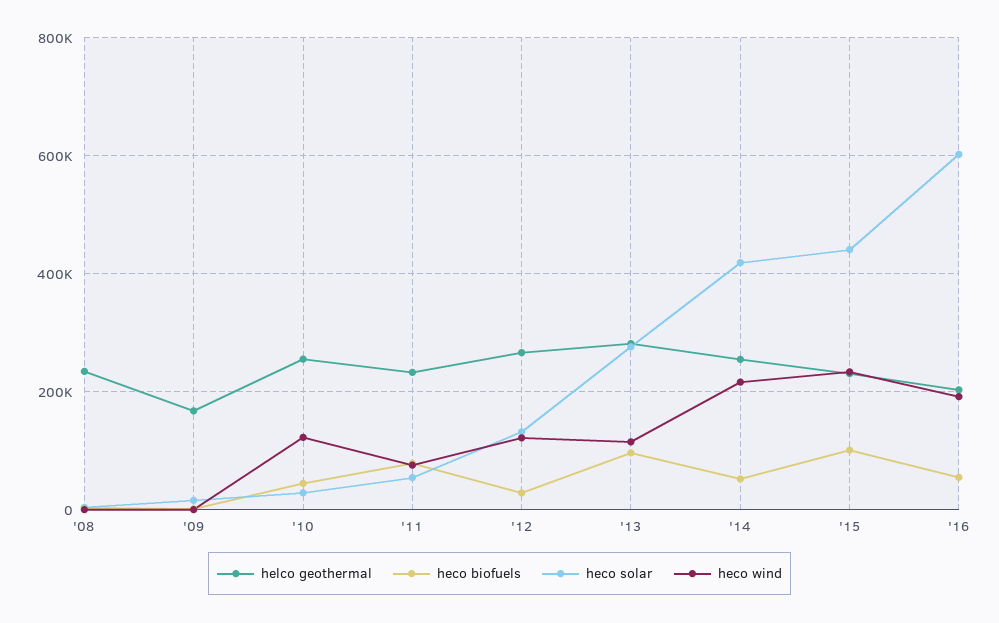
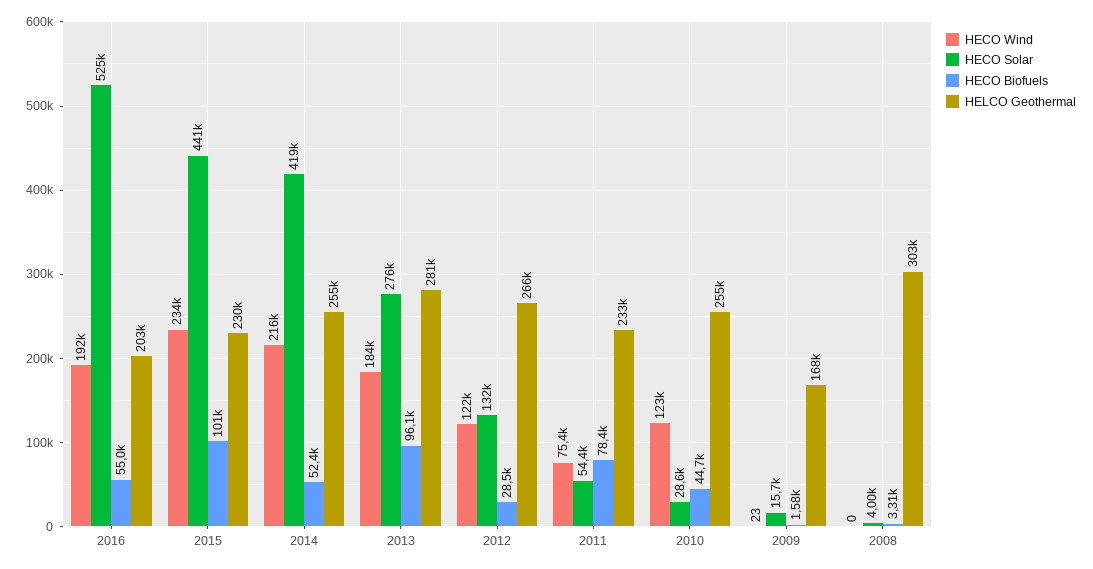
helco geothermal, '08: 240000 -> 303000
heco wind, '13: 120000 -> 184000
heco solar, '16: 600000 -> 525000

